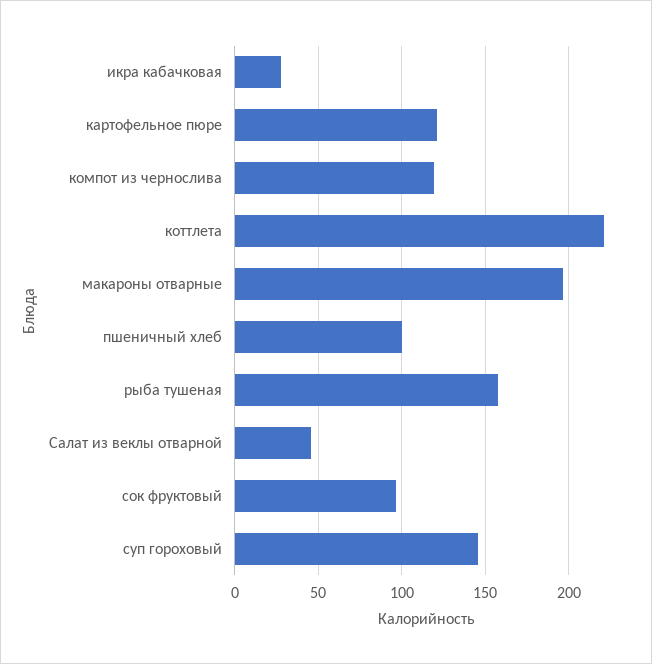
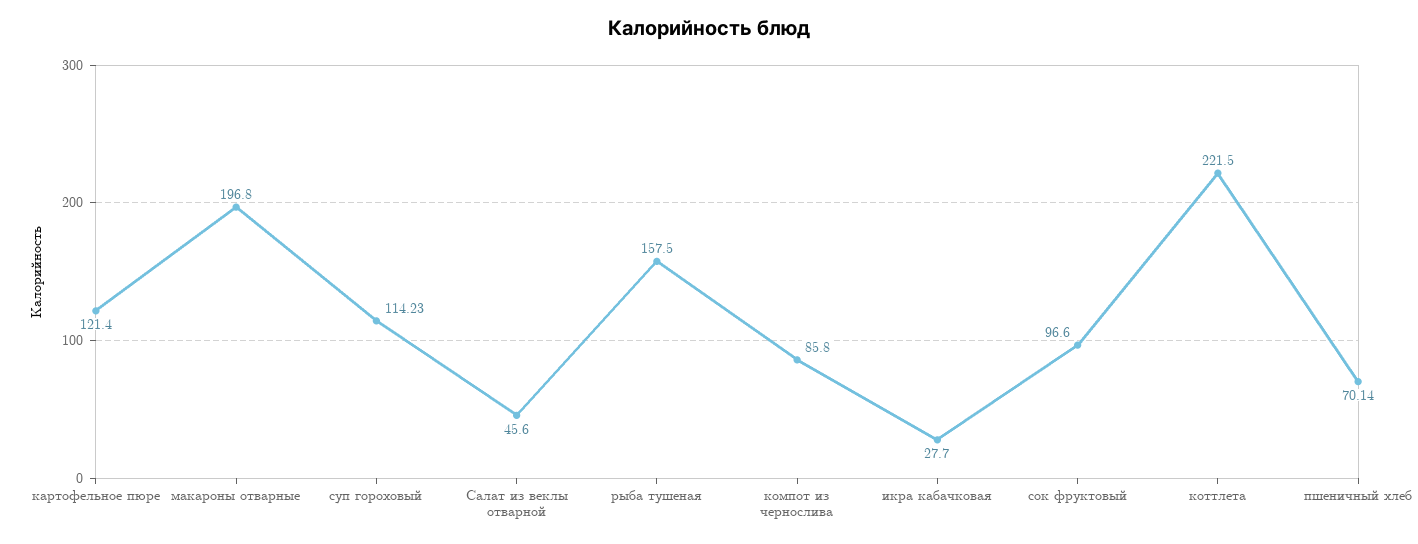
компот из чернослива: 120 -> 85.8
пшеничный хлеб: 100 -> 70.14
суп гороховый: 145 -> 114.23

